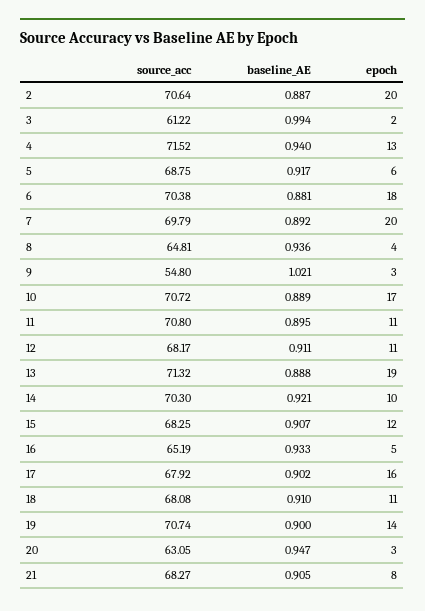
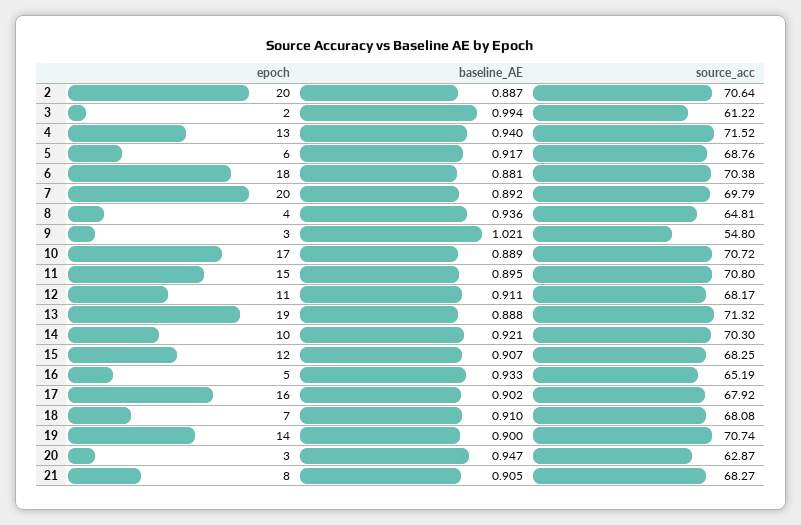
source_acc, 5: 68.75 -> 68.76
epoch, 11: 11 -> 15
epoch, 18: 11 -> 7
source_acc, 20: 63.05 -> 62.87

